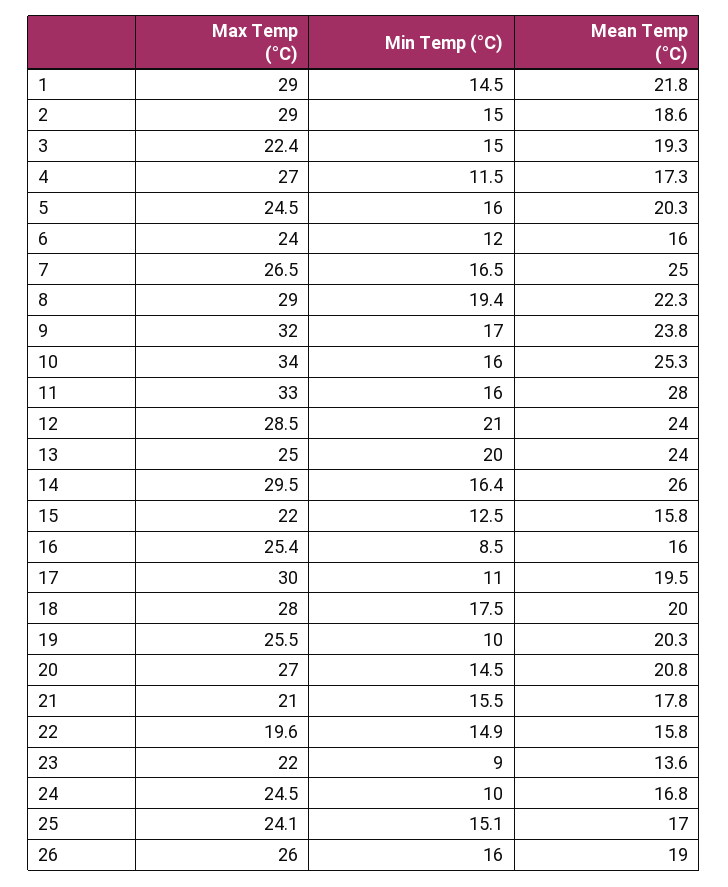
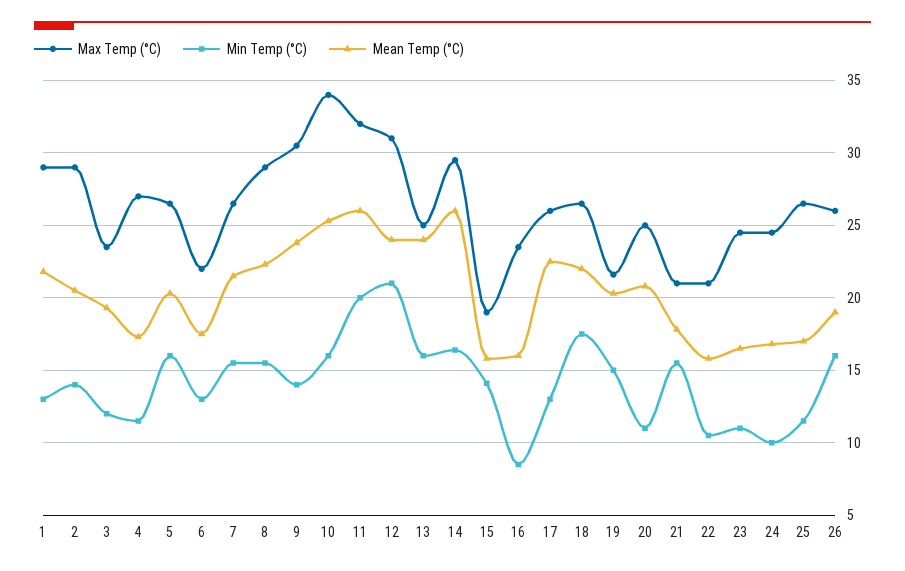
Min Temp (°C), 1: 14.5 -> 13
Min Temp (°C), 2: 15 -> 14
Mean Temp (°C), 2: 18.6 -> 20.5
Max Temp (°C), 3: 22.4 -> 23.5
Min Temp (°C), 3: 15 -> 12
Max Temp (°C), 5: 24.5 -> 26.5
Max Temp (°C), 6: 24 -> 22
Min Temp (°C), 6: 12 -> 13
Mean Temp (°C), 6: 16 -> 17.5
Min Temp (°C), 7: 16.5 -> 15.5
Mean Temp (°C), 7: 25 -> 21.5
Min Temp (°C), 8: 19.4 -> 15.5
Max Temp (°C), 9: 32 -> 30.5
Min Temp (°C), 9: 17 -> 14
Max Temp (°C), 11: 33 -> 32
Min Temp (°C), 11: 16 -> 20
Mean Temp (°C), 11: 28 -> 26
Max Temp (°C), 12: 28.5 -> 31
Min Temp (°C), 13: 20 -> 16
Max Temp (°C), 15: 22 -> 19
Min Temp (°C), 15: 12.5 -> 14
Max Temp (°C), 16: 25.4 -> 23.5
Max Temp (°C), 17: 30 -> 26
Min Temp (°C), 17: 11 -> 13
Mean Temp (°C), 17: 19.5 -> 22.5
Max Temp (°C), 18: 28 -> 26.5
Mean Temp (°C), 18: 20 -> 22
Max Temp (°C), 19: 25.5 -> 21.5
Min Temp (°C), 19: 10 -> 15
Max Temp (°C), 20: 27 -> 25
Min Temp (°C), 20: 14.5 -> 11
Max Temp (°C), 22: 19.6 -> 21
Min Temp (°C), 22: 14.9 -> 10.5
Max Temp (°C), 23: 22 -> 24.5
Min Temp (°C), 23: 9 -> 11
Mean Temp (°C), 23: 13.6 -> 16.5
Max Temp (°C), 25: 24.1 -> 26.5
Min Temp (°C), 25: 15.1 -> 11.5

